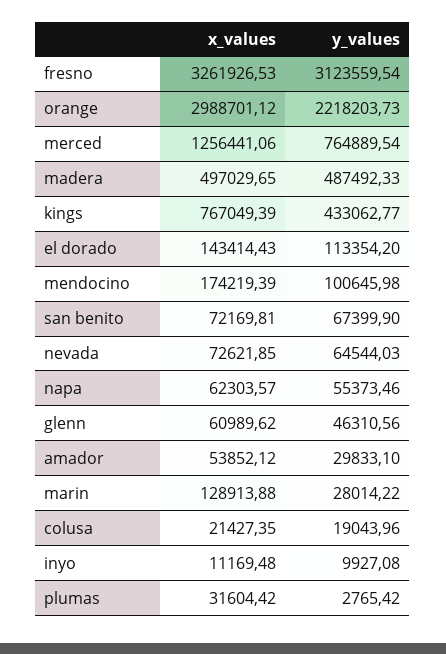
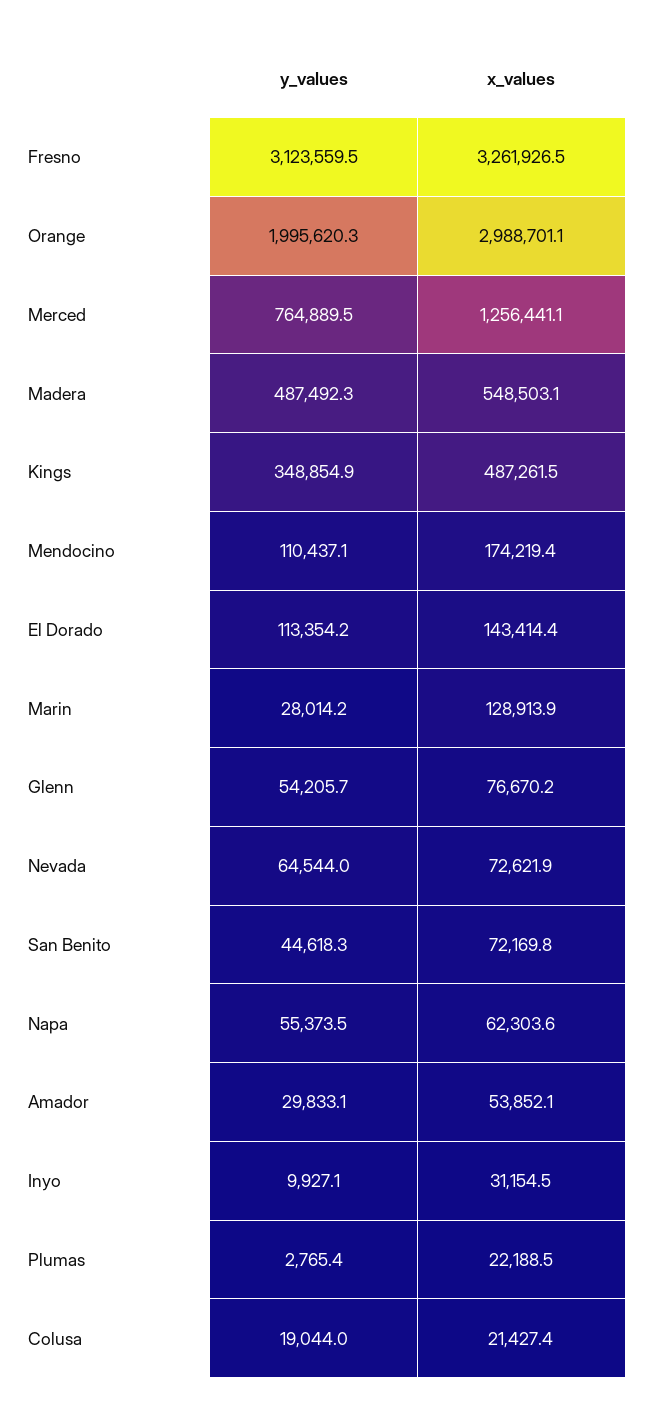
y_values, orange: 2218203.73 -> 1995620.3
x_values, madera: 497029.65 -> 548503.1
x_values, kings: 767049.39 -> 487261.5
y_values, kings: 433062.77 -> 348854.9
y_values, mendocino: 100645.98 -> 110437.1
y_values, san benito: 67399.9 -> 44618.3
x_values, glenn: 60989.62 -> 76670.2
y_values, glenn: 46310.56 -> 54205.7
x_values, inyo: 11169.48 -> 31154.5
x_values, plumas: 31604.42 -> 22188.5

